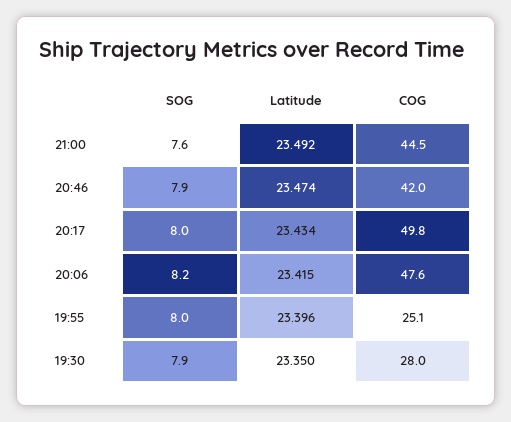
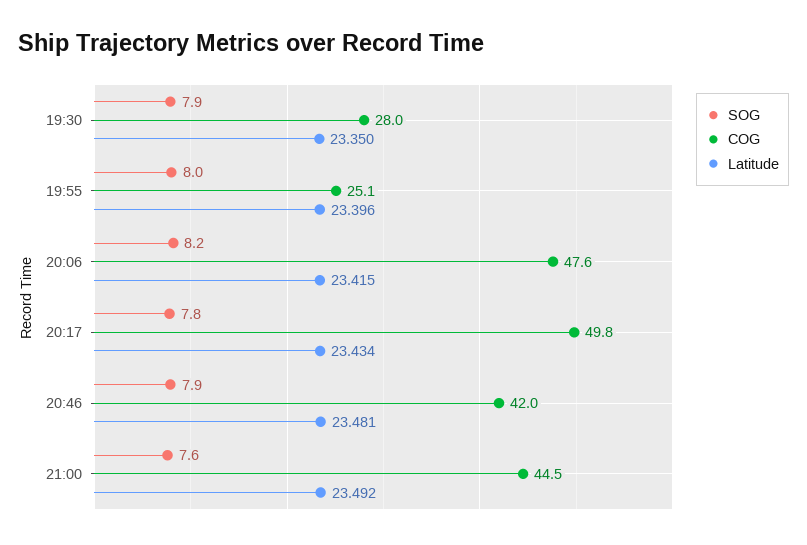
Latitude, 20:46: 23.474 -> 23.481
SOG, 20:17: 8 -> 7.8

